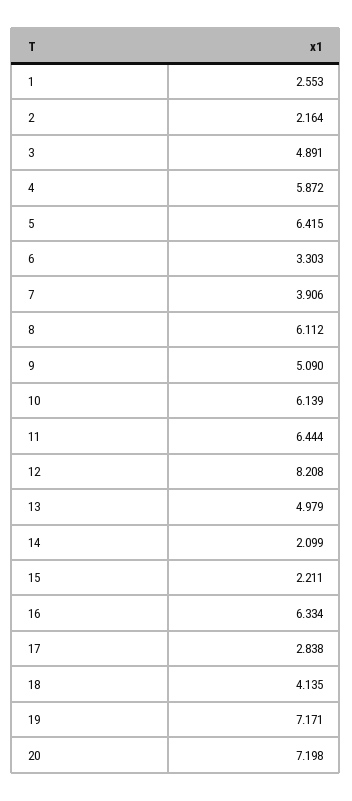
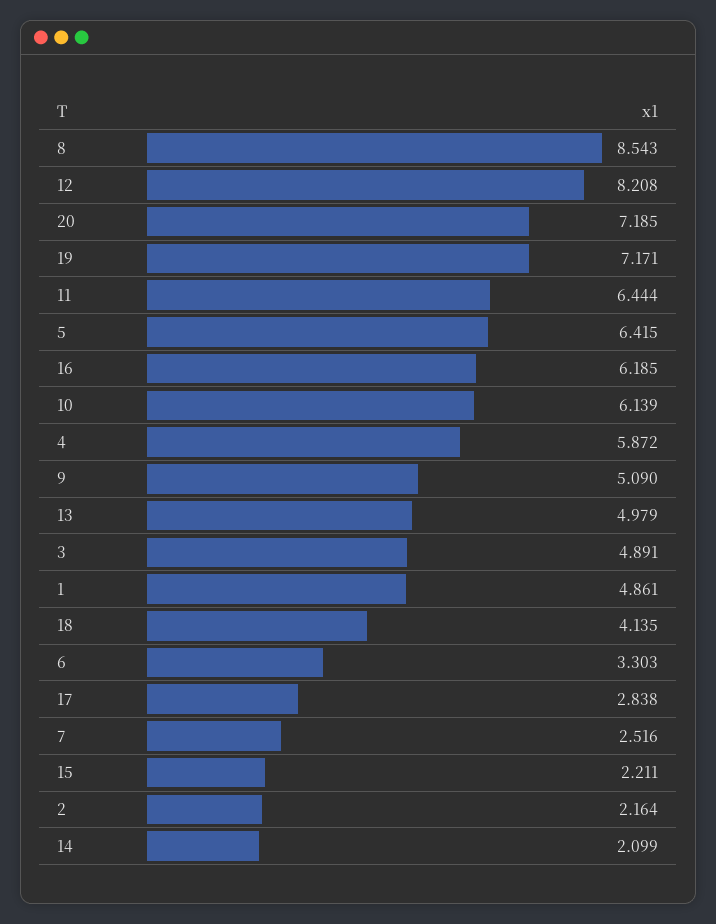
1: 2.553 -> 4.861
7: 3.906 -> 2.516
8: 6.112 -> 8.543
16: 6.334 -> 6.185
20: 7.198 -> 7.185

